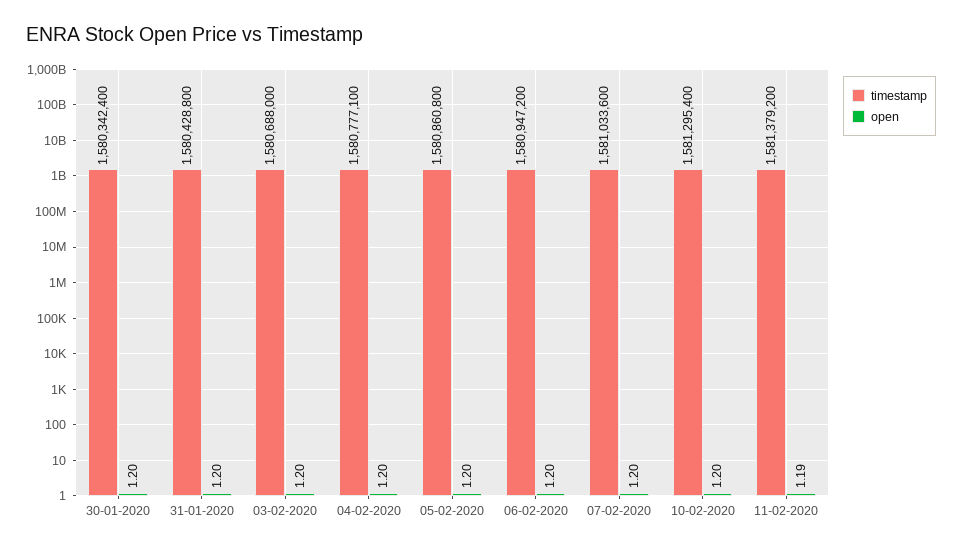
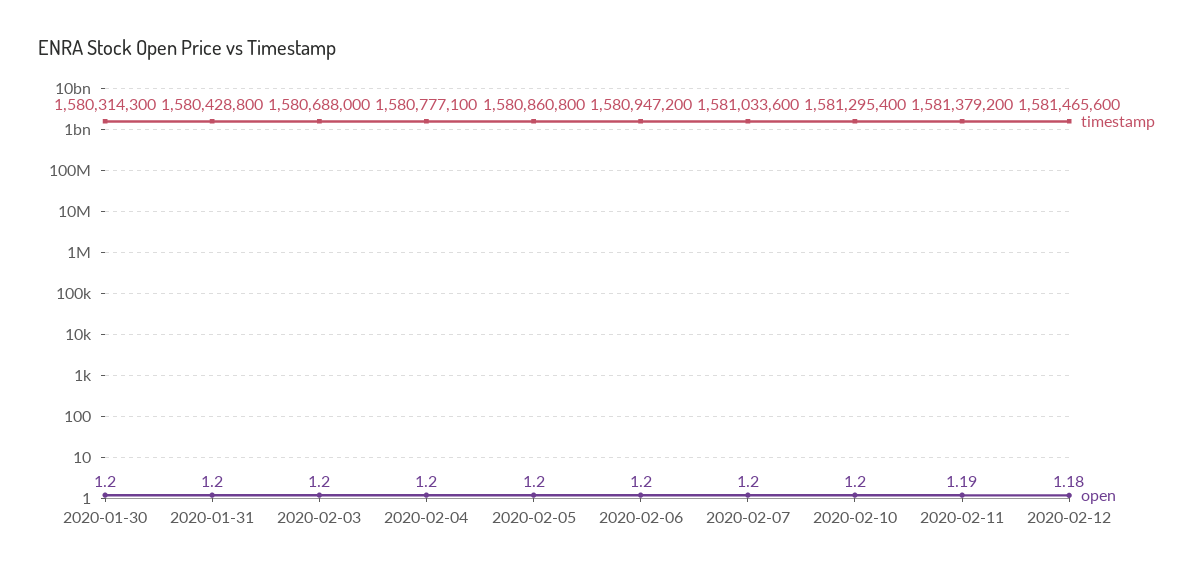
timestamp, 30-01-2020: 1580342400 -> 1580314300
timestamp, 2020-02-12: none -> 1581465600
open, 2020-02-12: none -> 1.18

